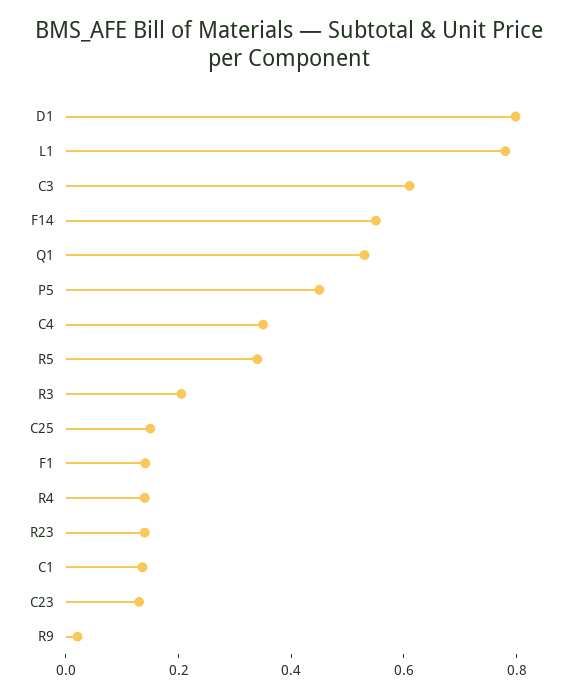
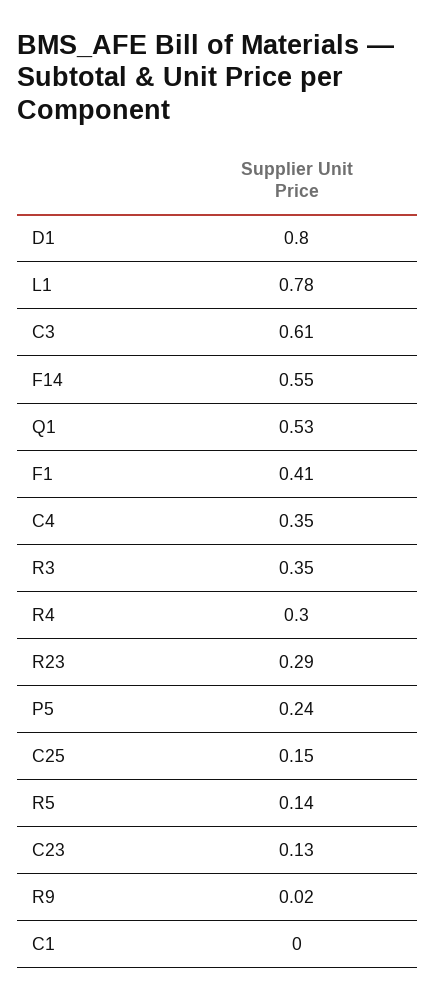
P5: 0.45 -> 0.24
R5: 0.35 -> 0.14
R3: 0.2 -> 0.35
F1: 0.15 -> 0.41
R4: 0.15 -> 0.3
R23: 0.15 -> 0.29
C1: 0.15 -> 0

